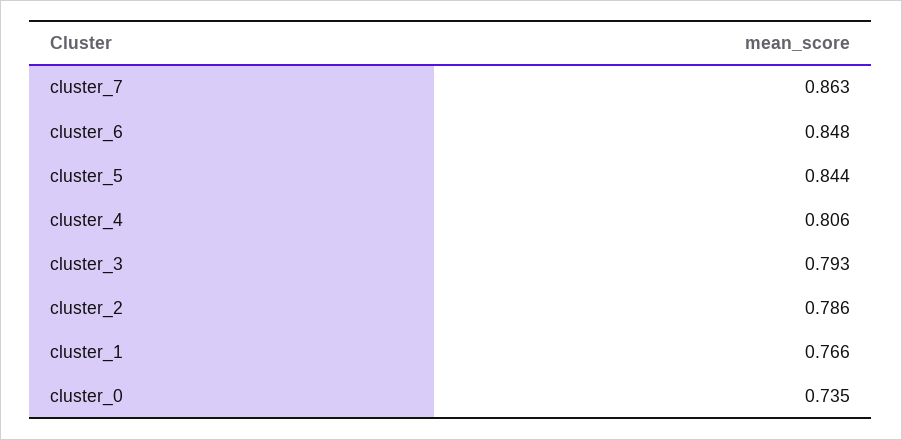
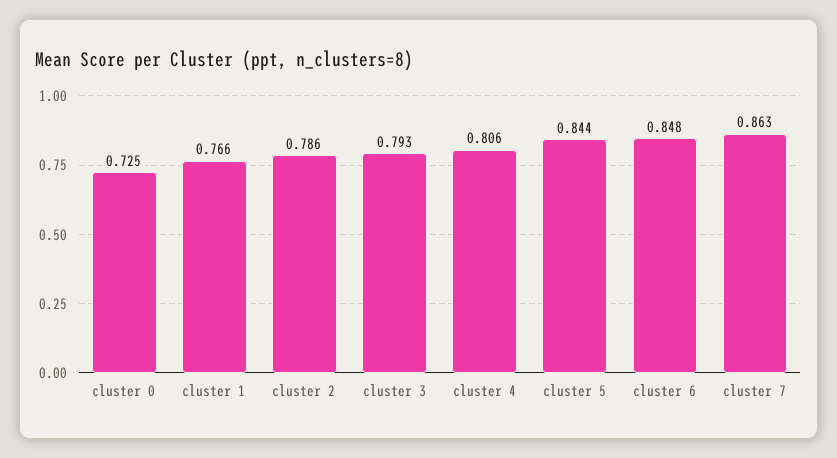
cluster_0: 0.735 -> 0.725

